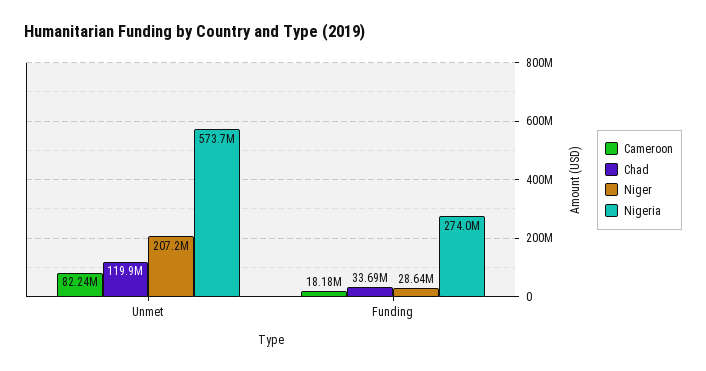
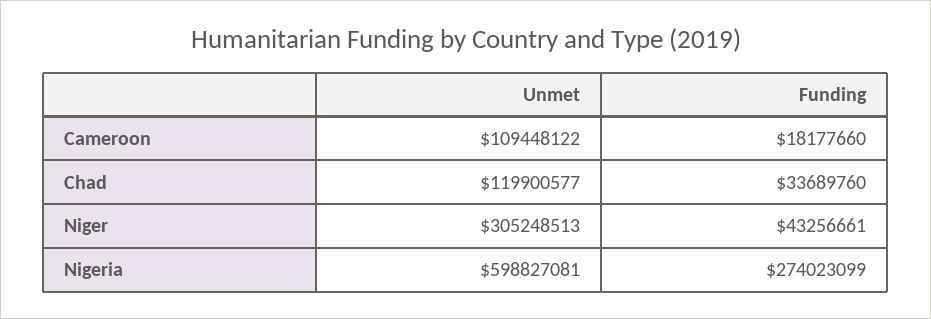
Cameroon, Unmet: 82240000 -> 109448122
Niger, Unmet: 207200000 -> 305248513
Nigeria, Unmet: 573700000 -> 598827081
Niger, Funding: 28640000 -> 43256661

